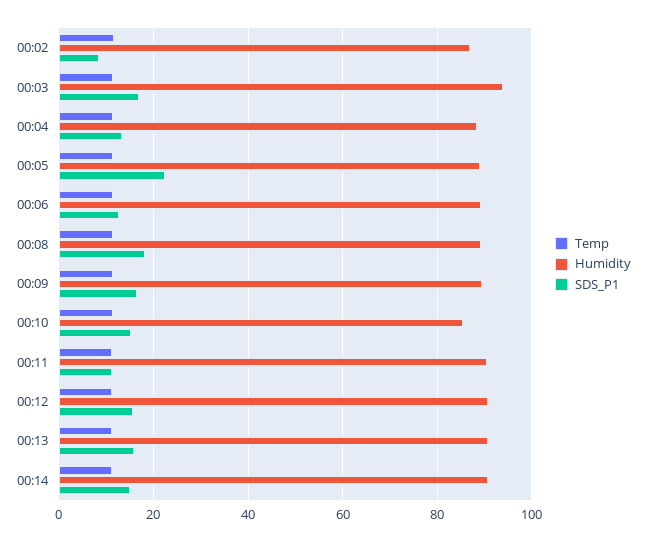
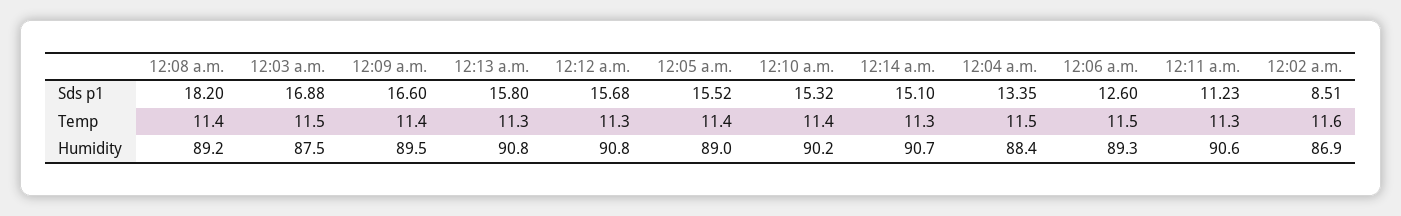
Humidity, 00:03: 94 -> 87.5
SDS_P1, 00:05: 22 -> 15.52
Humidity, 00:10: 86 -> 90.2

